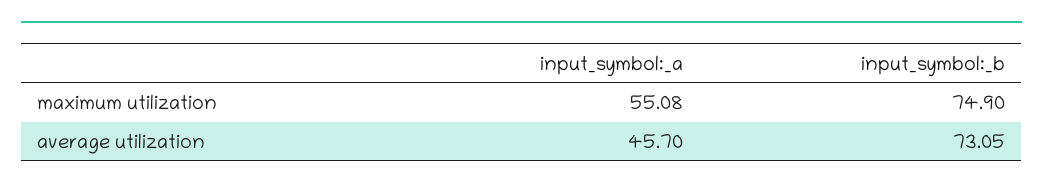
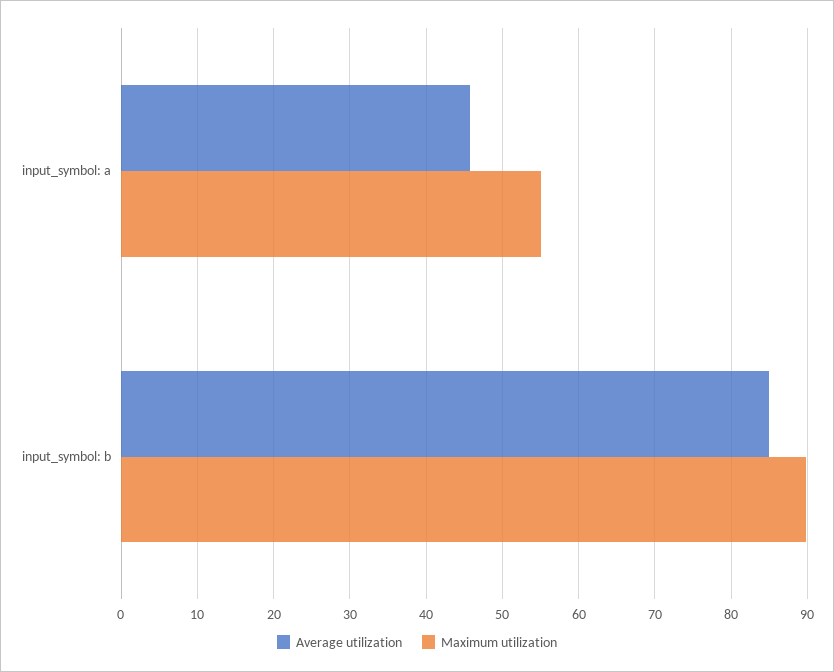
maximum utilization, input_symbol:_b: 74.9 -> 90
average utilization, input_symbol:_b: 73.05 -> 85

